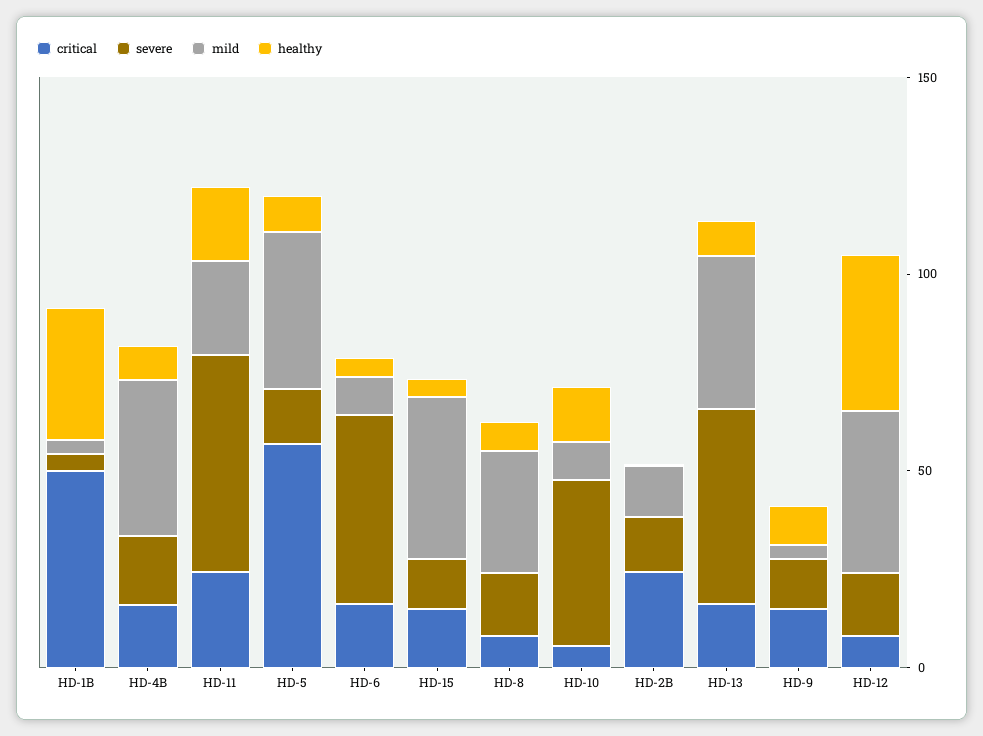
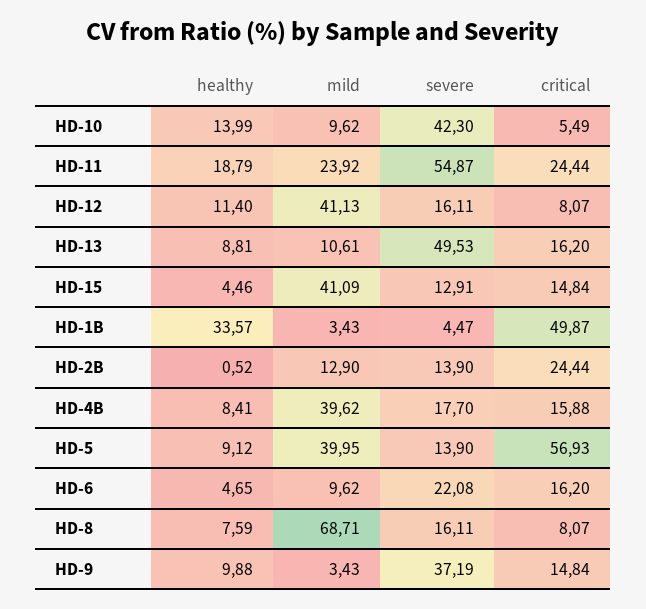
severe, HD-6: 50 -> 22.08
mild, HD-8: 30 -> 68.71
mild, HD-13: 40 -> 10.61
severe, HD-9: 10 -> 37.19
healthy, HD-12: 40 -> 11.4

